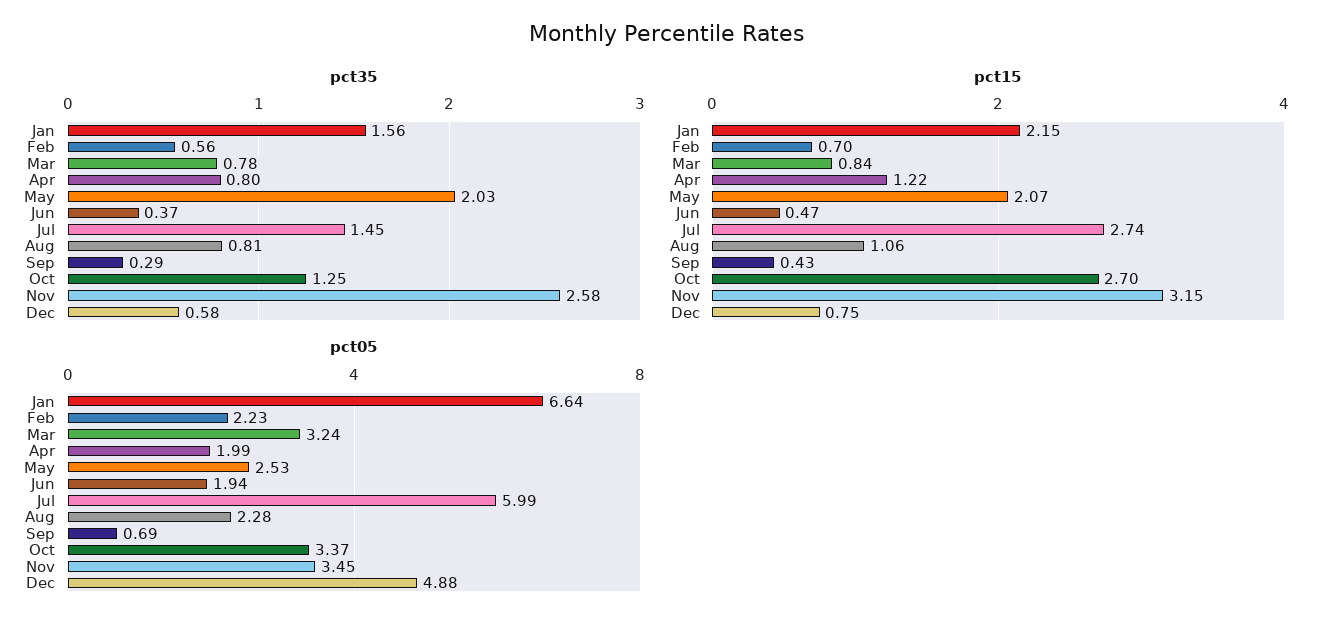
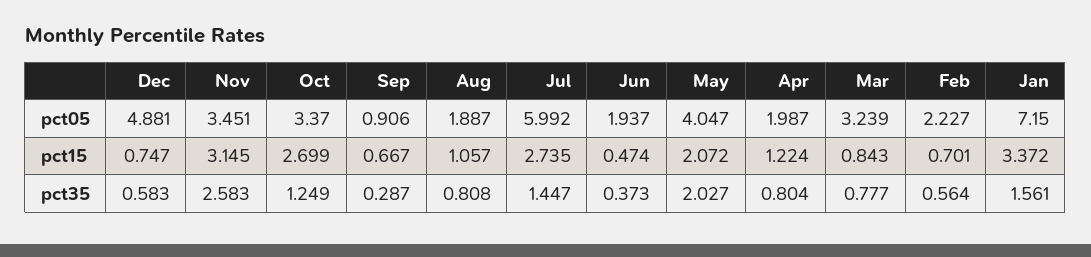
pct15, Jan: 2.15 -> 3.372
pct15, Sep: 0.43 -> 0.667
pct05, Jan: 6.64 -> 7.15
pct05, May: 2.53 -> 4.047
pct05, Aug: 2.28 -> 1.887
pct05, Sep: 0.69 -> 0.906

